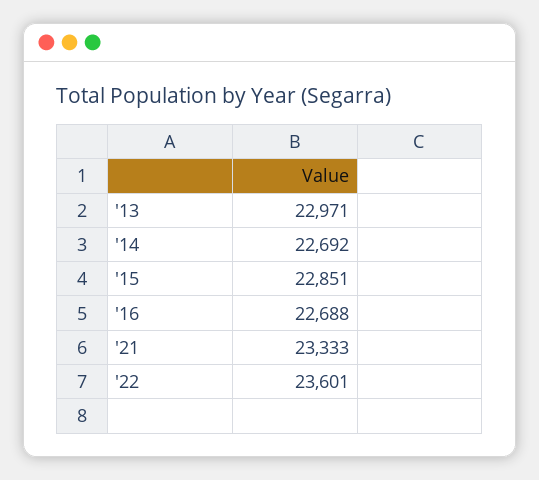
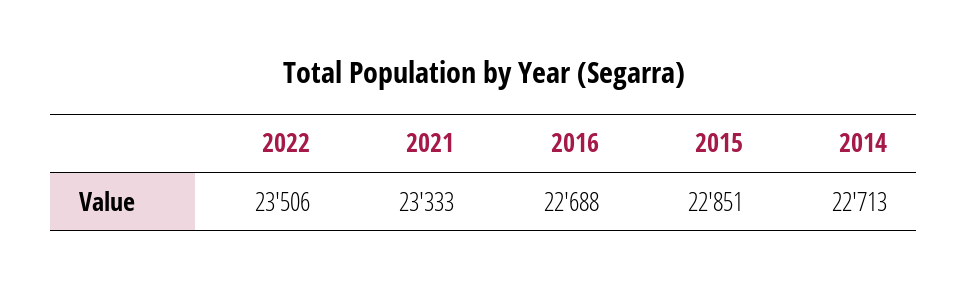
'13: 22971 -> none
'14: 22692 -> 22713
'22: 23601 -> 23506

